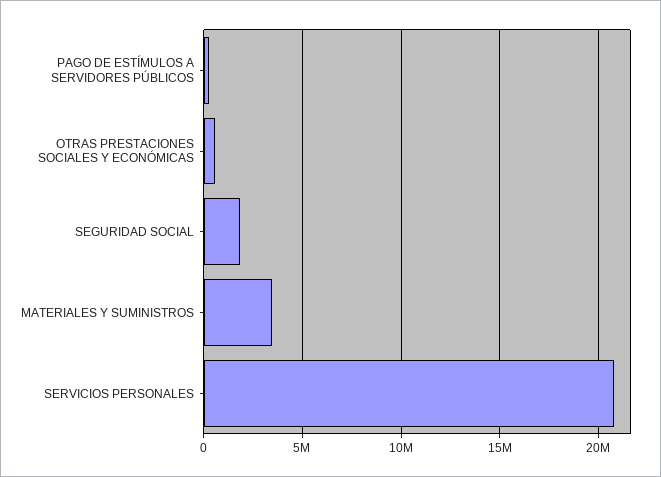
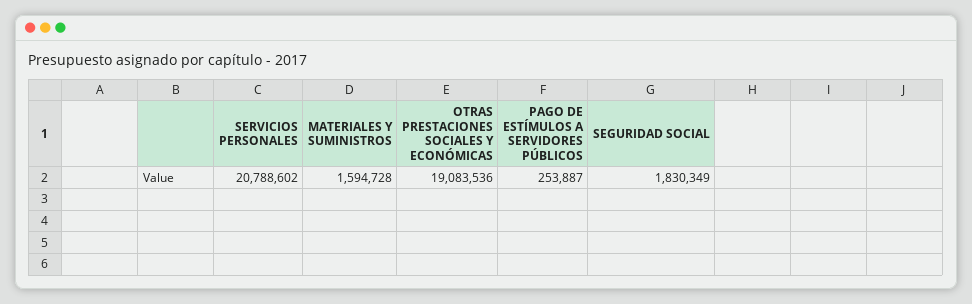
OTRAS PRESTACIONES SOCIALES Y ECONÓMICAS: 500000 -> 19083536
MATERIALES Y SUMINISTROS: 3500000 -> 1594728

